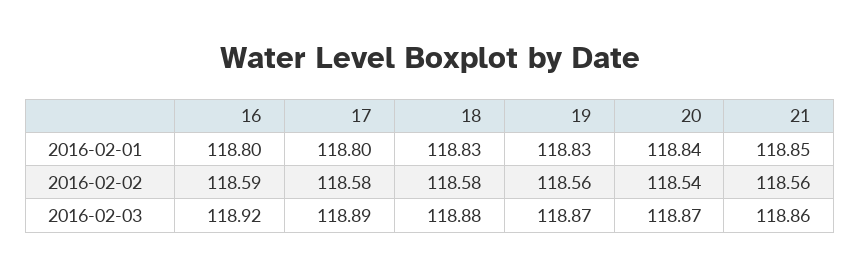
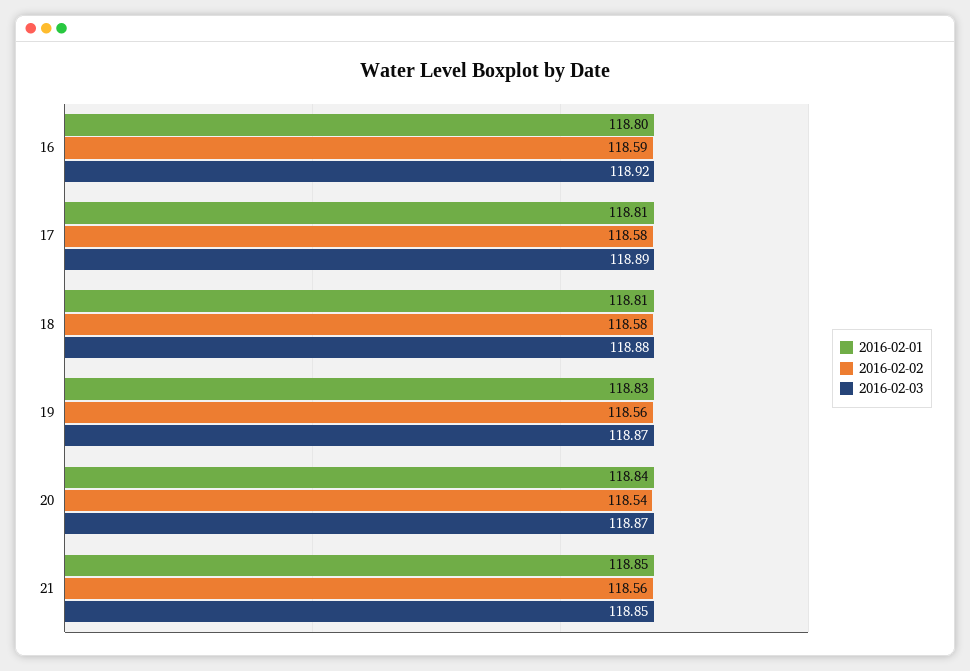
2016-02-01, 17: 118.8 -> 118.81
2016-02-01, 18: 118.83 -> 118.81
2016-02-03, 21: 118.86 -> 118.85

